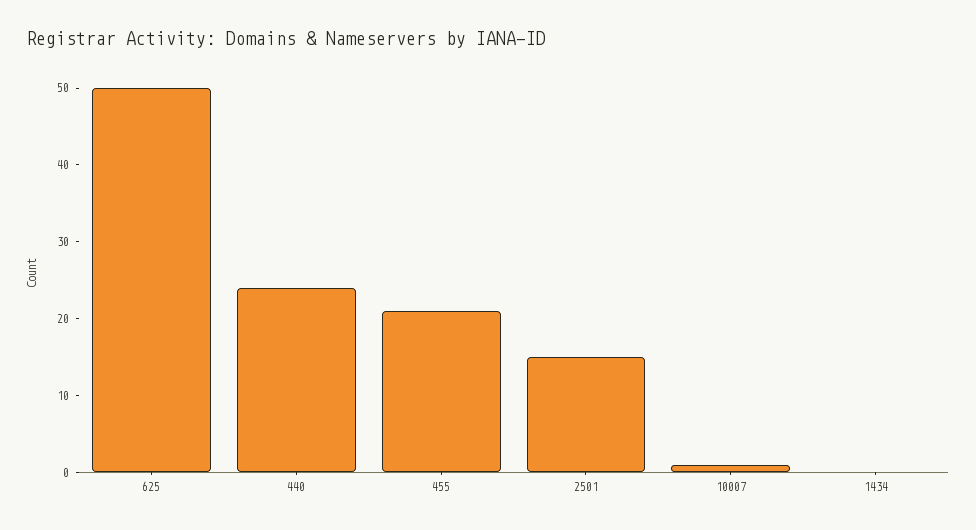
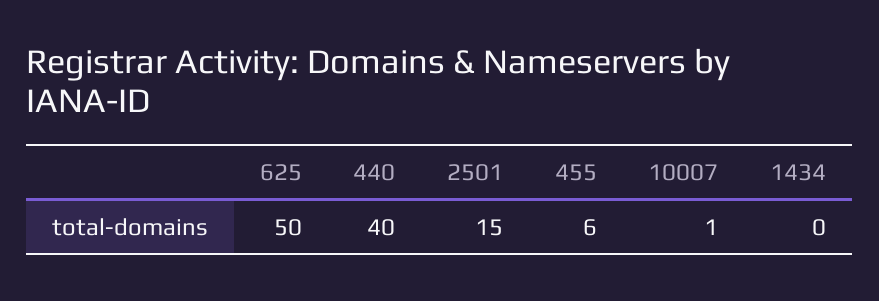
440: 25 -> 40
455: 20 -> 6

